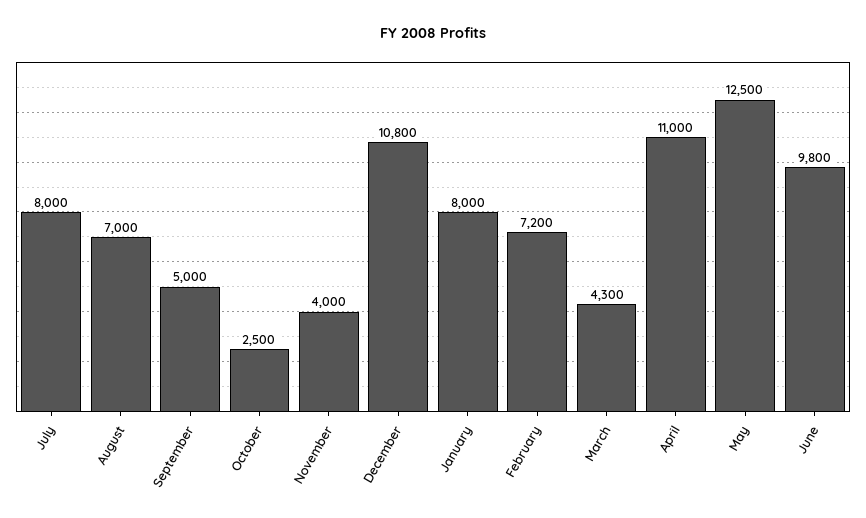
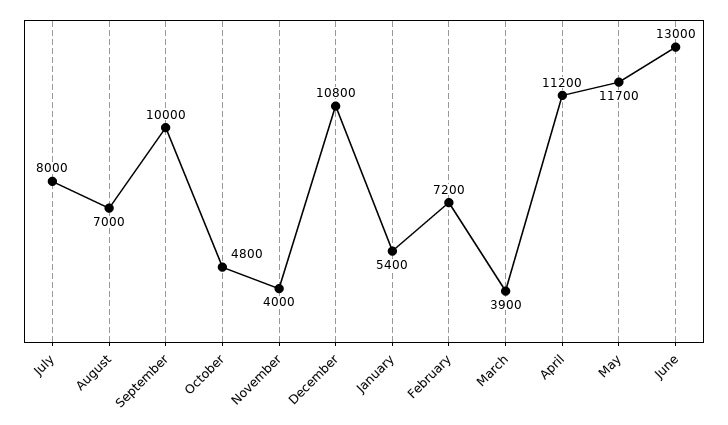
September: 5000 -> 10000
October: 2500 -> 4800
January: 8000 -> 5400
March: 4300 -> 3900
April: 11000 -> 11200
May: 12500 -> 11700
June: 9800 -> 13000

